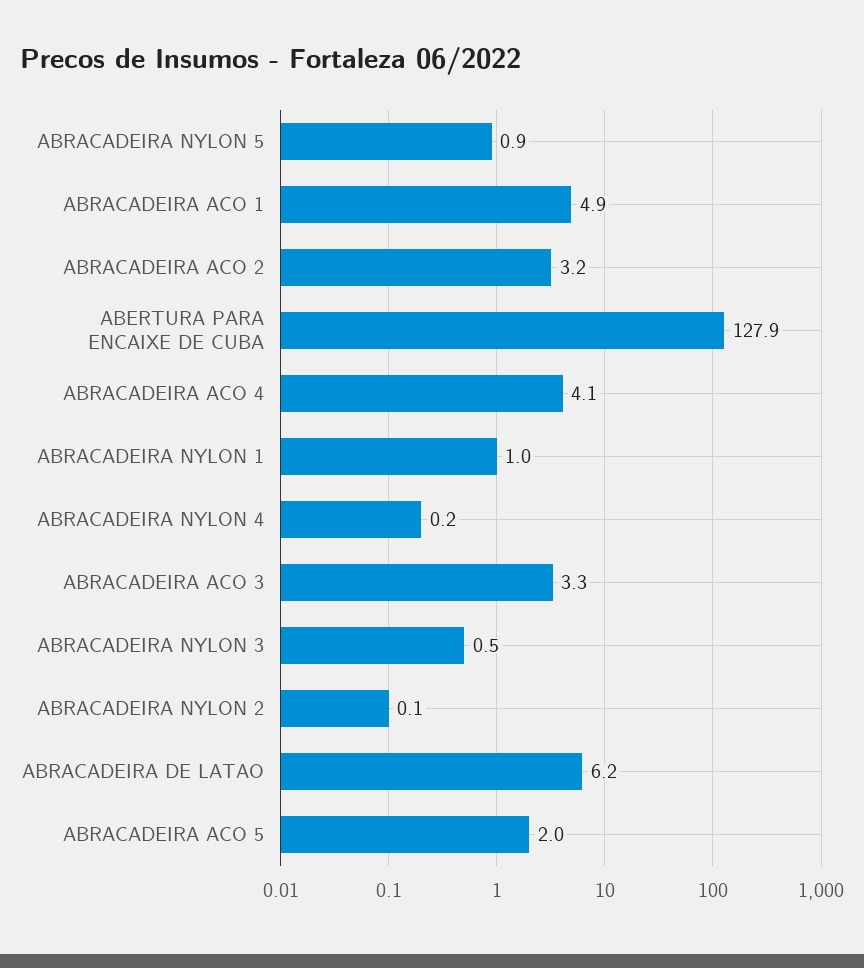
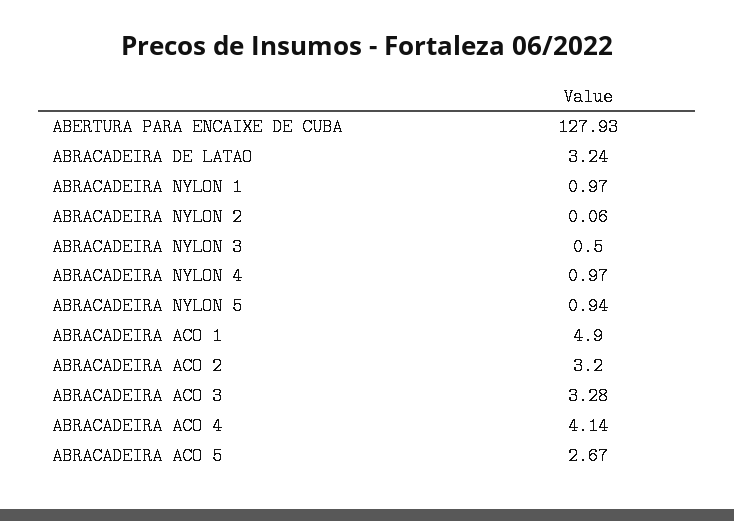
ABRACADEIRA NYLON 4: 0.2 -> 0.97
ABRACADEIRA DE LATAO: 6.2 -> 3.24
ABRACADEIRA ACO 5: 2 -> 2.67

